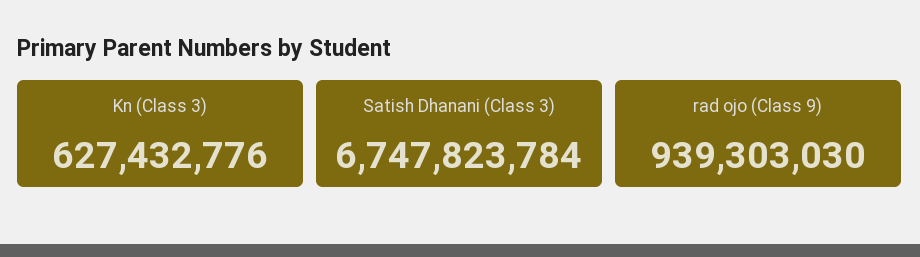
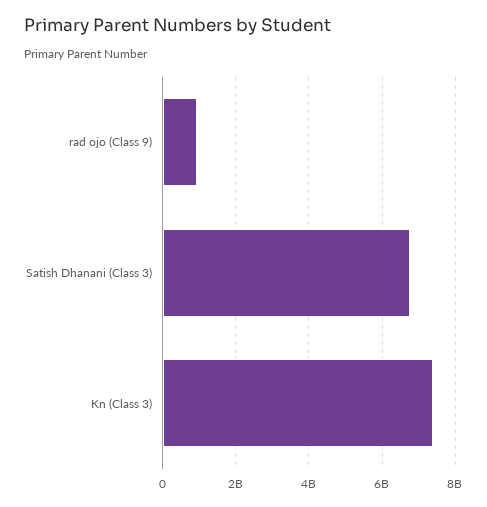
Kn (Class 3): 627432776 -> 7400000000

